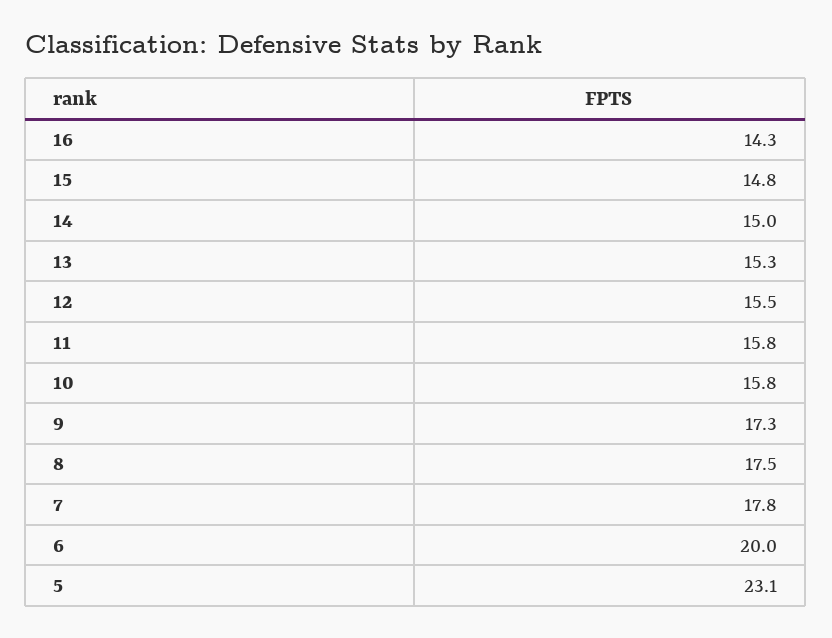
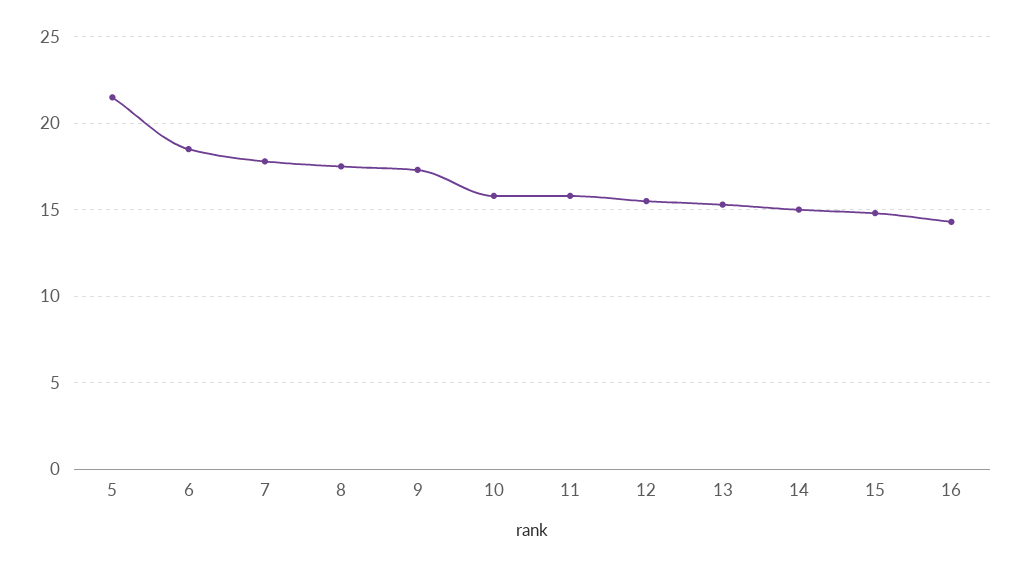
6: 20 -> 18.5
5: 23.1 -> 21.5

